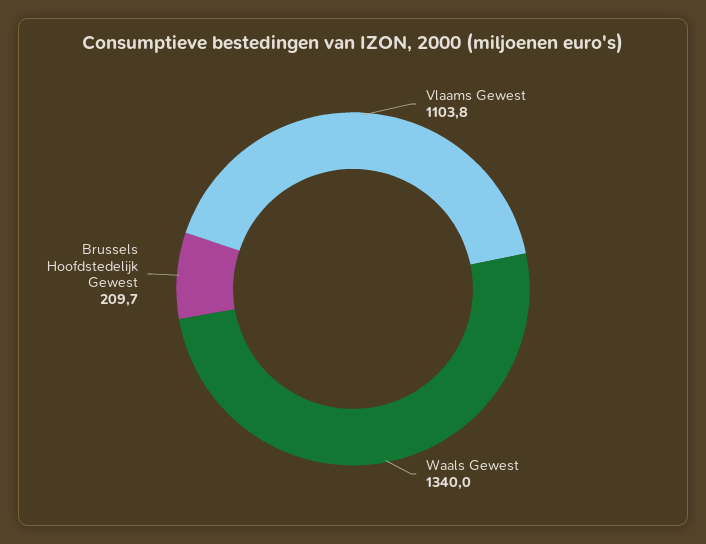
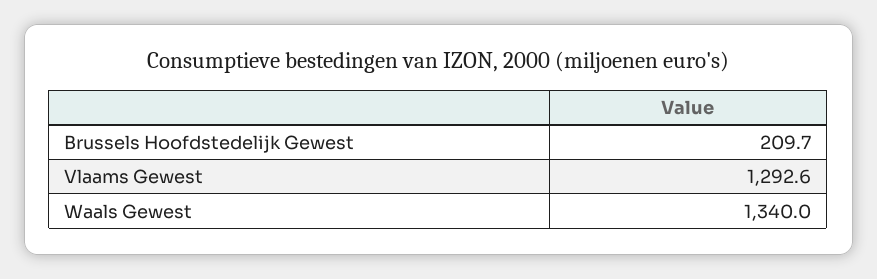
Vlaams Gewest: 1103.8 -> 1292.6

